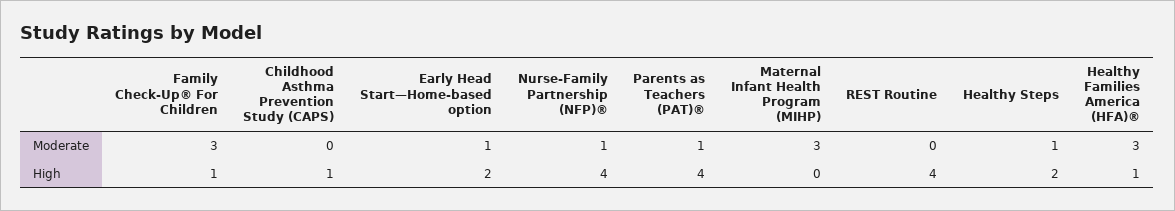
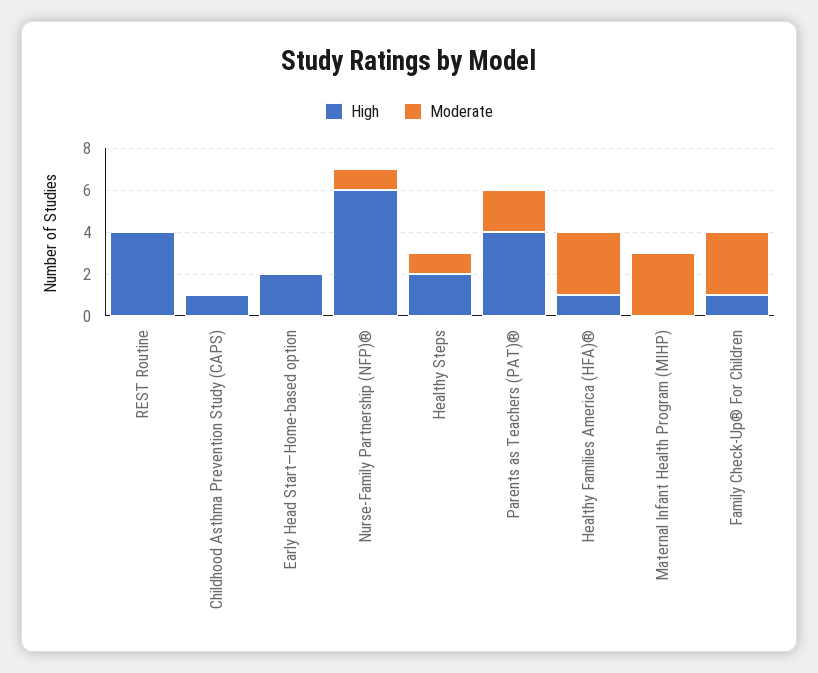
Moderate, Early Head Start—Home-based option: 1 -> 0
Moderate, Parents as Teachers (PAT)®: 1 -> 2
High, Nurse-Family Partnership (NFP)®: 4 -> 6

